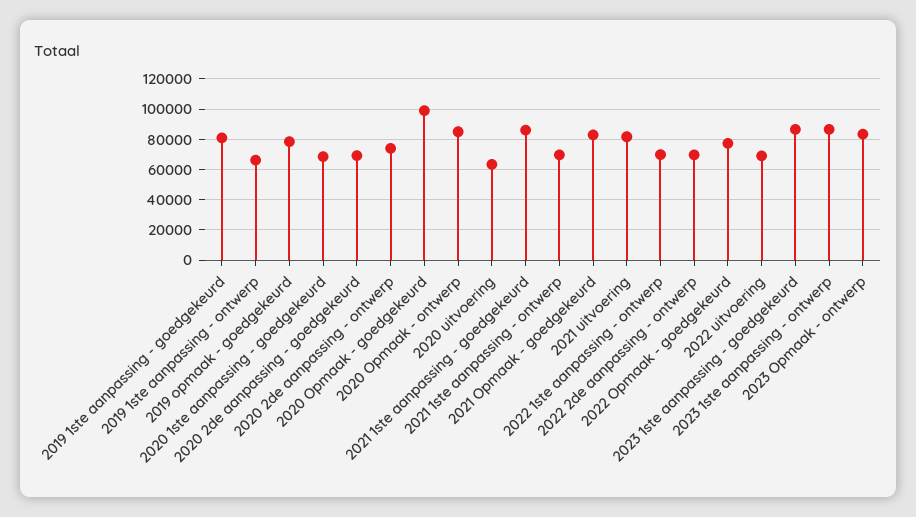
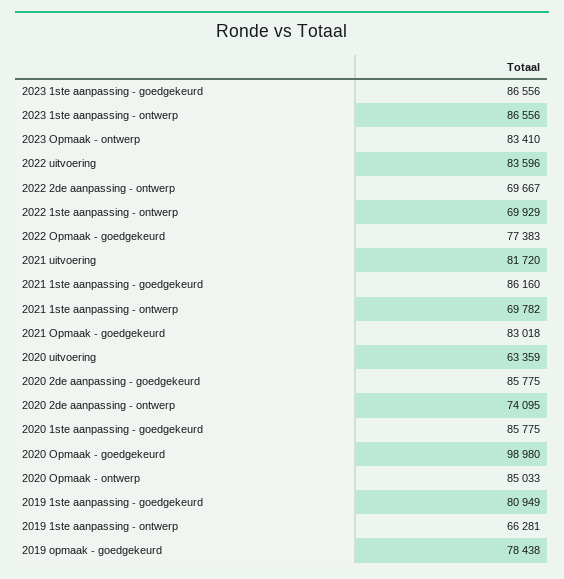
2020 1ste aanpassing - goedgekeurd: 70000 -> 85775
2020 2de aanpassing - goedgekeurd: 70000 -> 85775
2022 uitvoering: 70000 -> 83596

